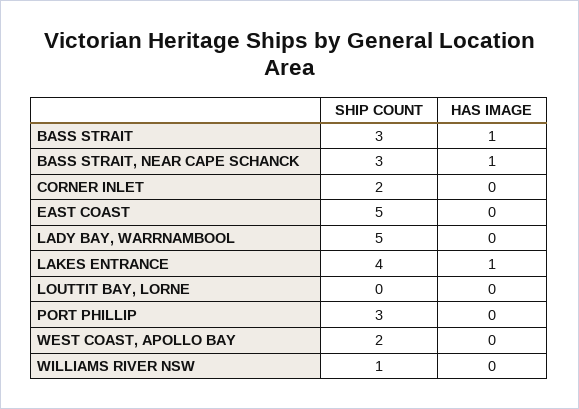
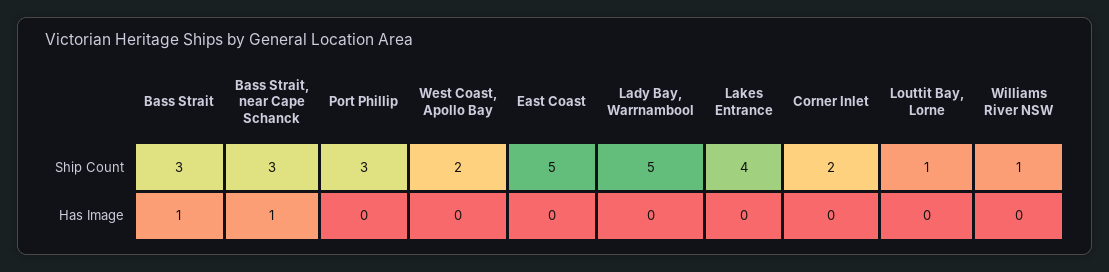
HAS IMAGE, LAKES ENTRANCE: 1 -> 0
SHIP COUNT, LOUTTIT BAY, LORNE: 0 -> 1

